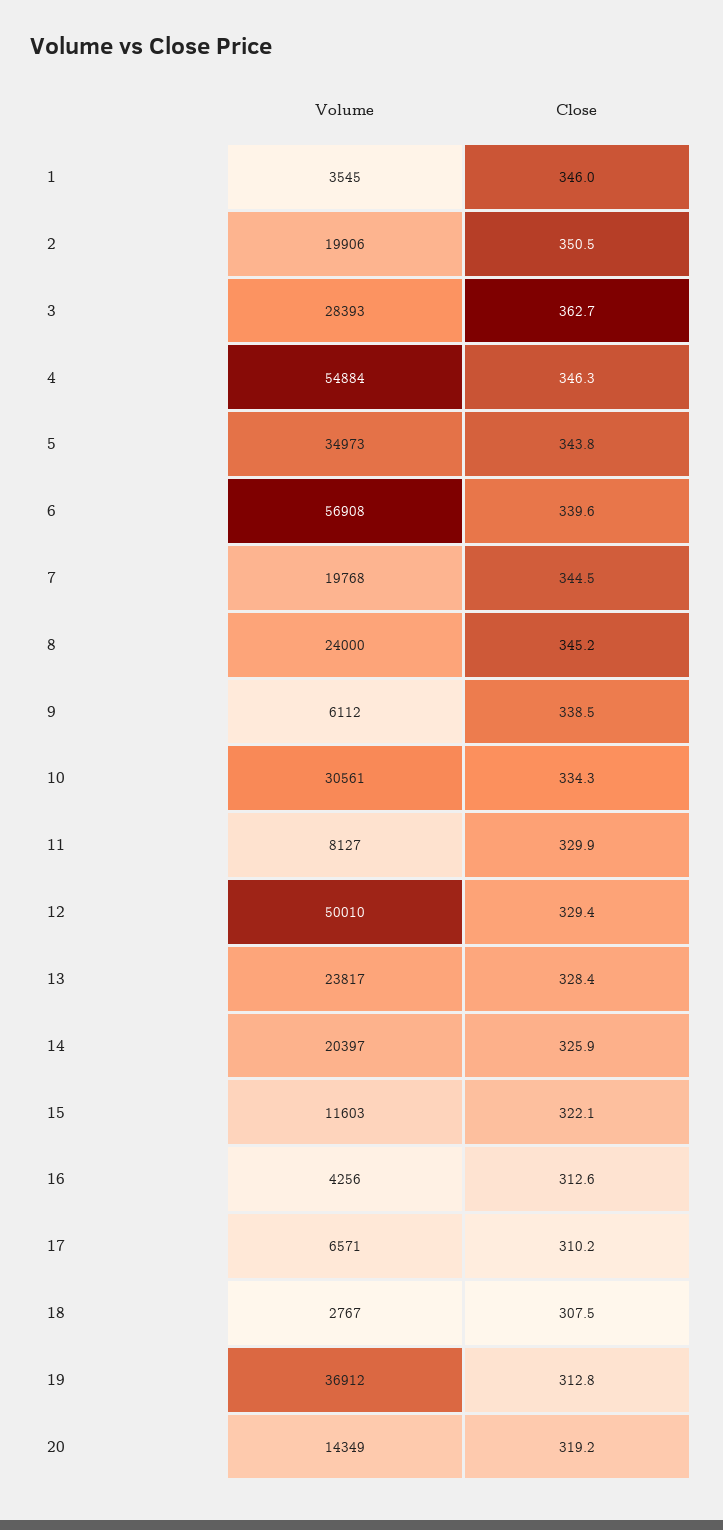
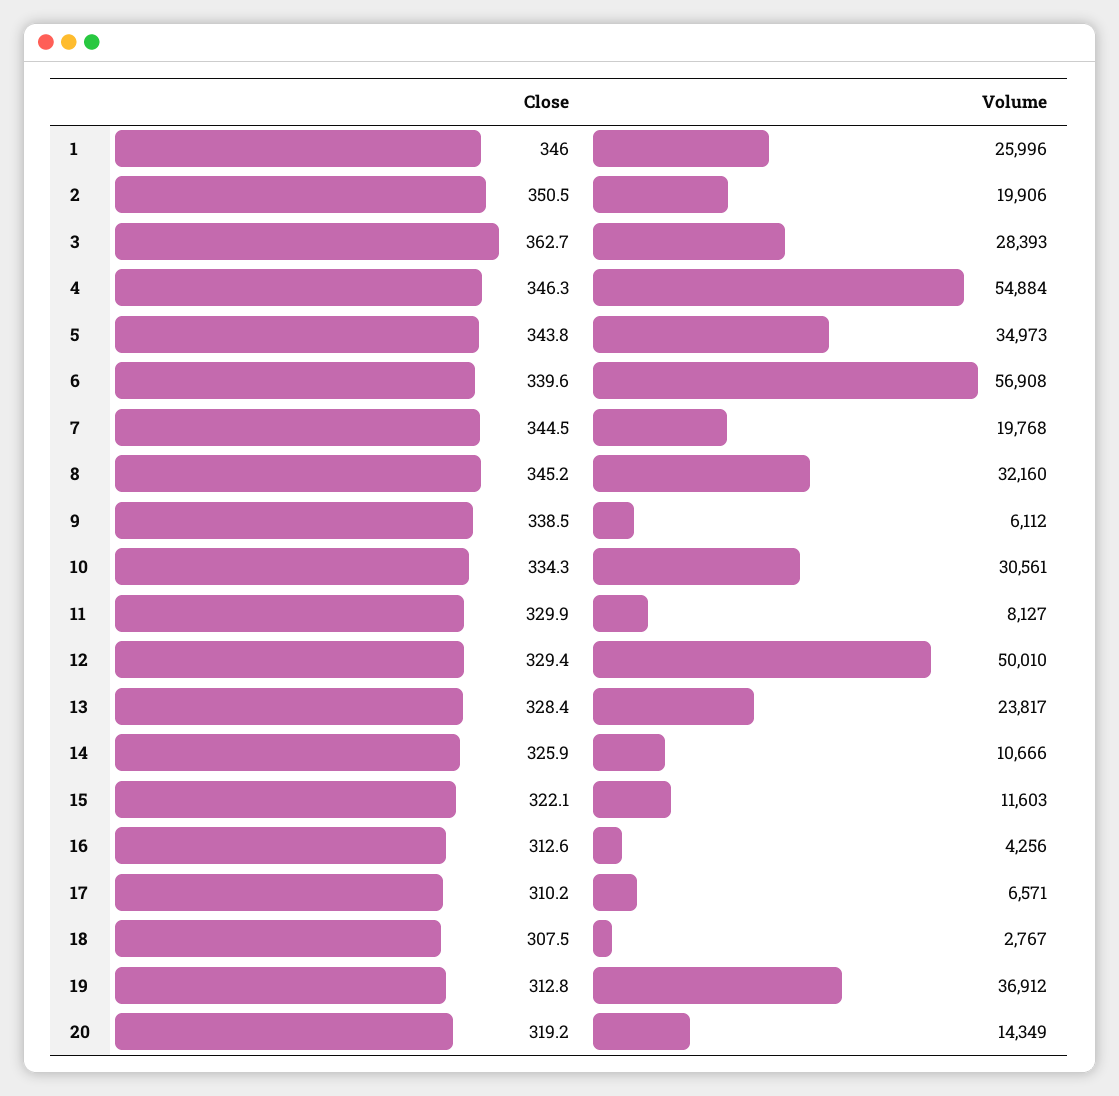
Volume, 1: 3545 -> 25996
Volume, 8: 24000 -> 32160
Volume, 14: 20397 -> 10666

